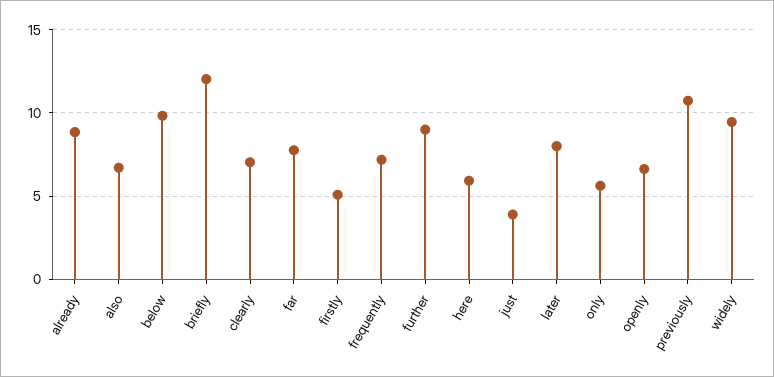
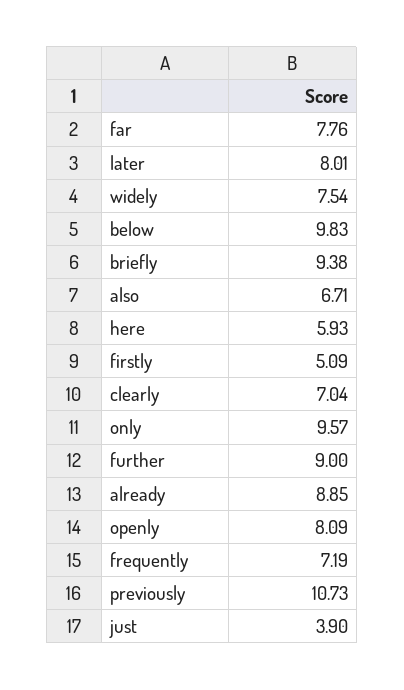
briefly: 12 -> 9.38
only: 5.5 -> 9.57
openly: 6.5 -> 8.09
widely: 9.5 -> 7.54

